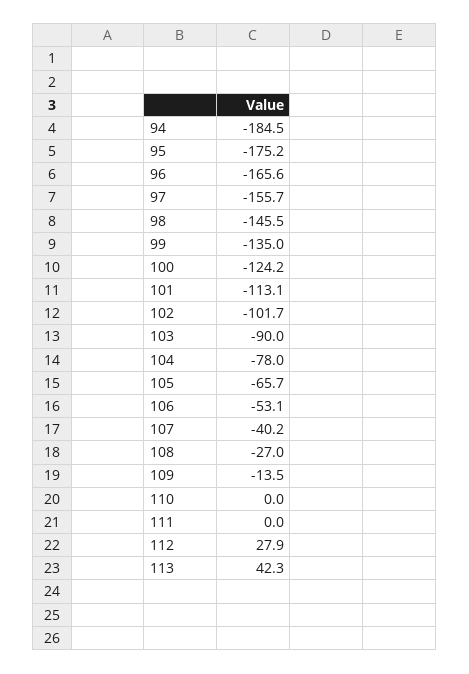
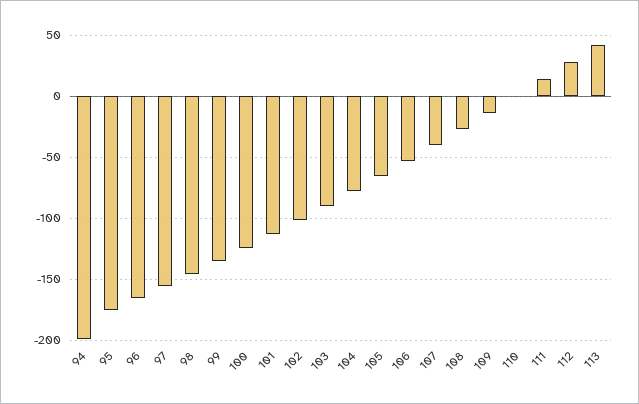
94: -184.5 -> -200
111: 0 -> 15

